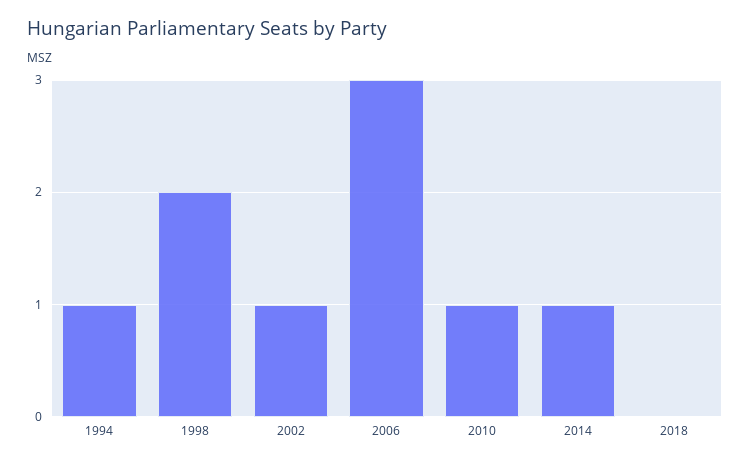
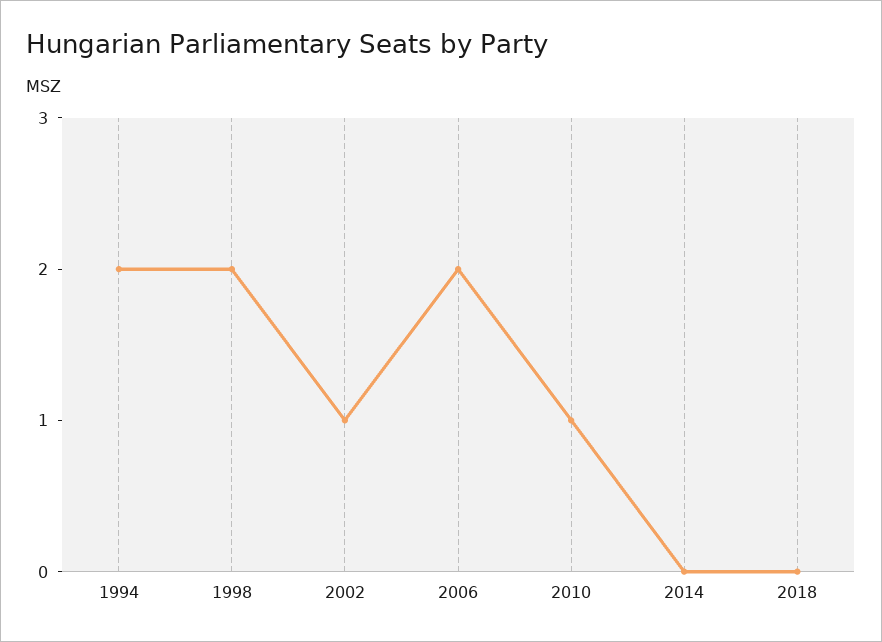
1994: 1 -> 2
2006: 3 -> 2
2014: 1 -> 0

